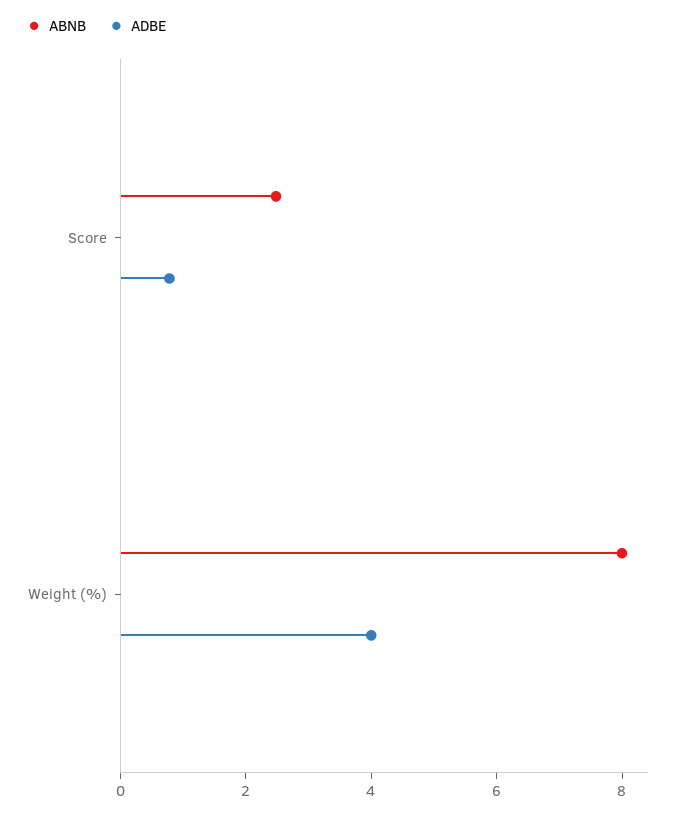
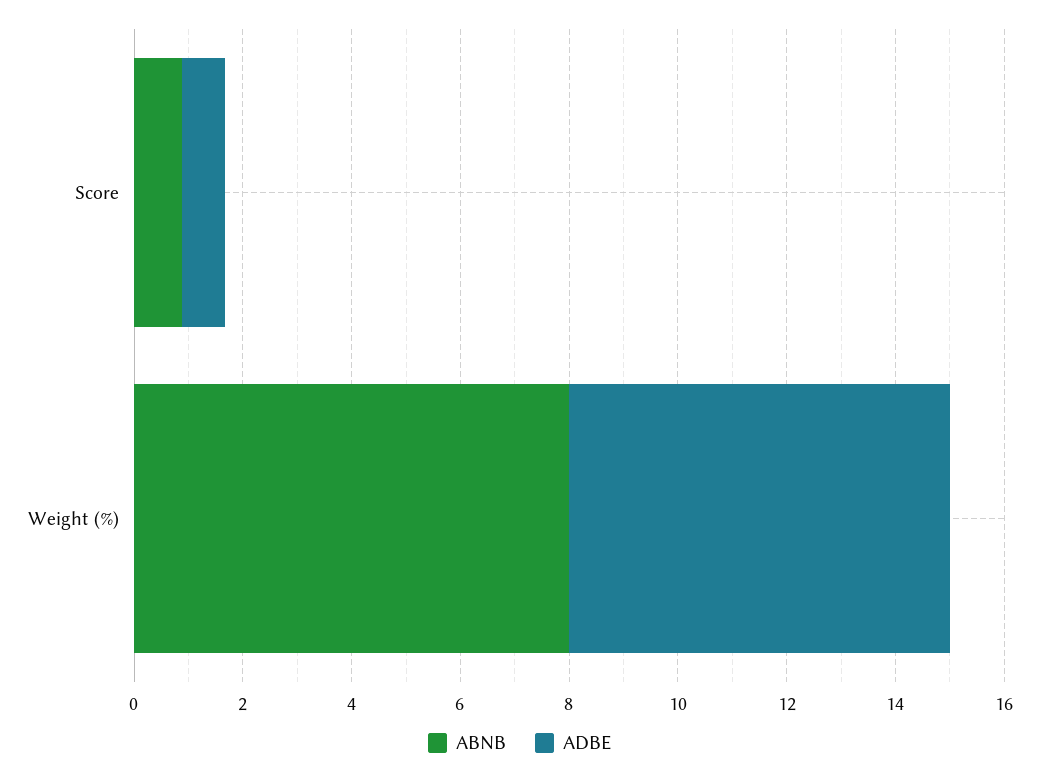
ABNB, Score: 2.5 -> 1
ADBE, Weight (%): 4 -> 7

